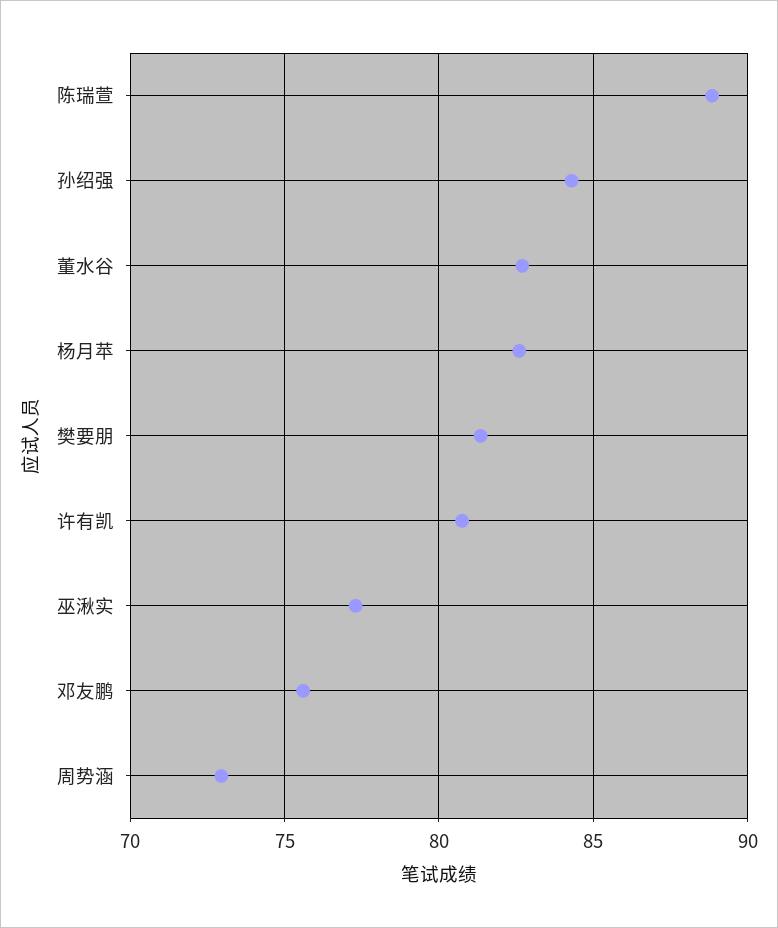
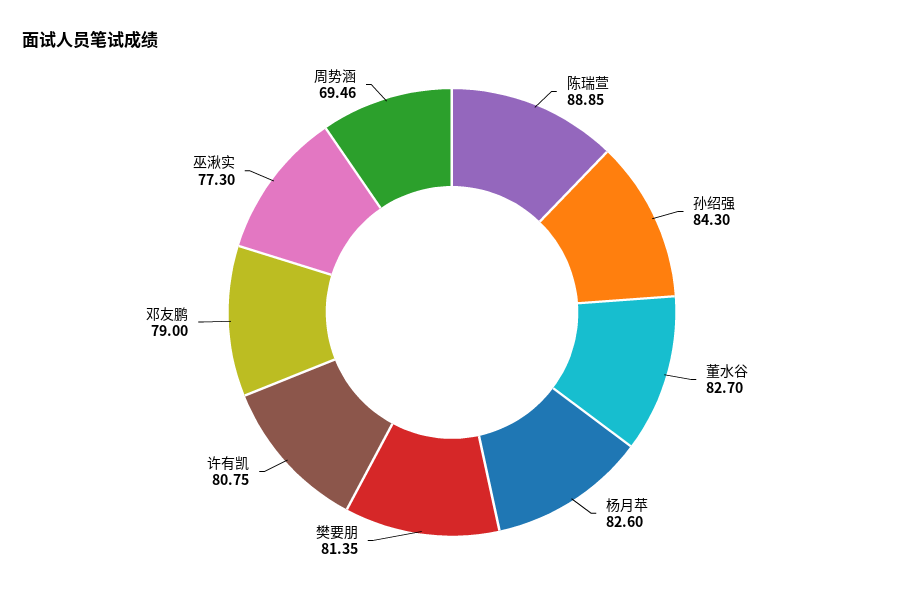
邓友鹏: 75.5 -> 79
周势涵: 73 -> 69.46

